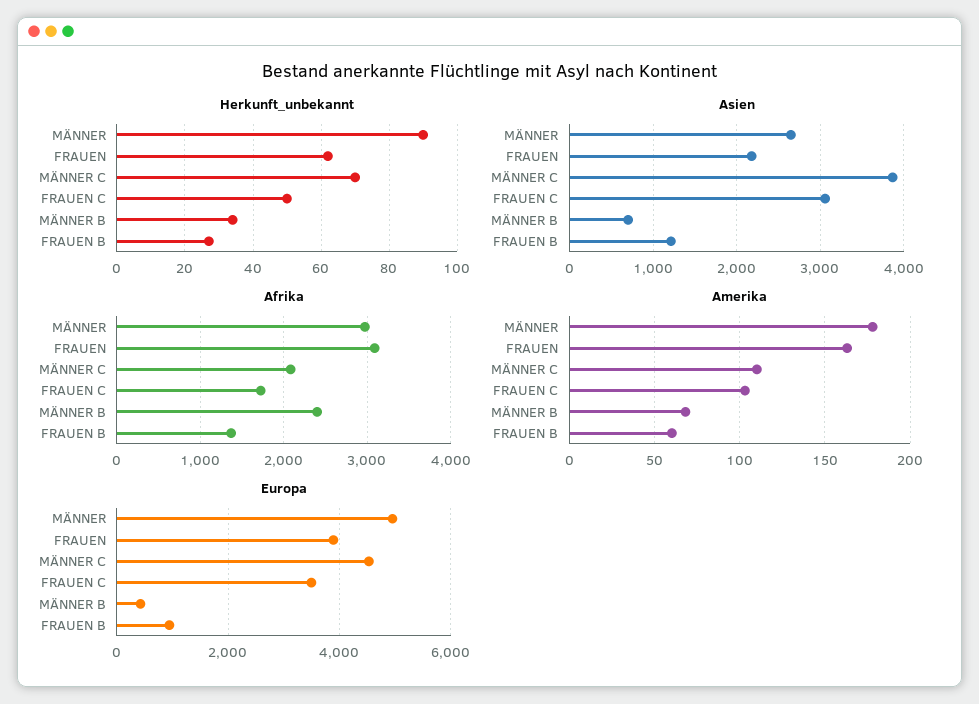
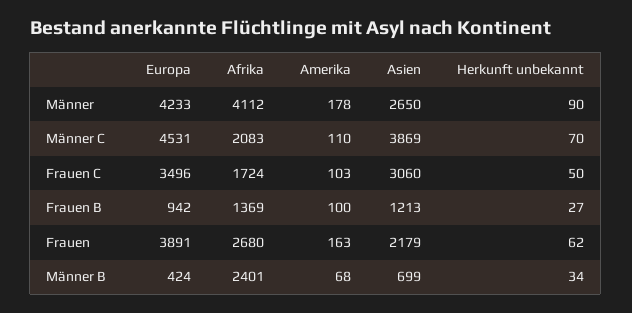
Afrika, MÄNNER: 3000 -> 4112
Afrika, FRAUEN: 3100 -> 2680
Amerika, FRAUEN B: 60 -> 100
Europa, MÄNNER: 5000 -> 4233

